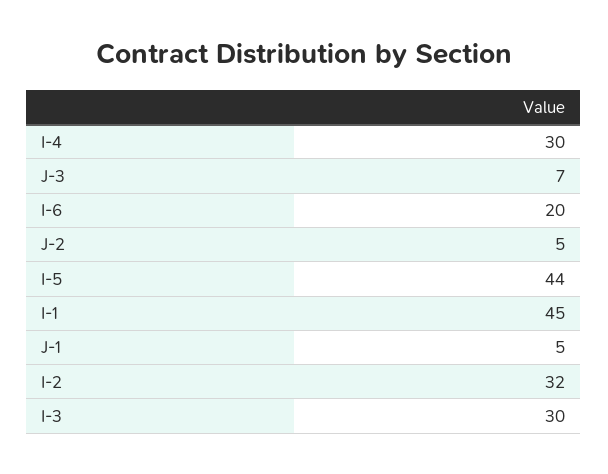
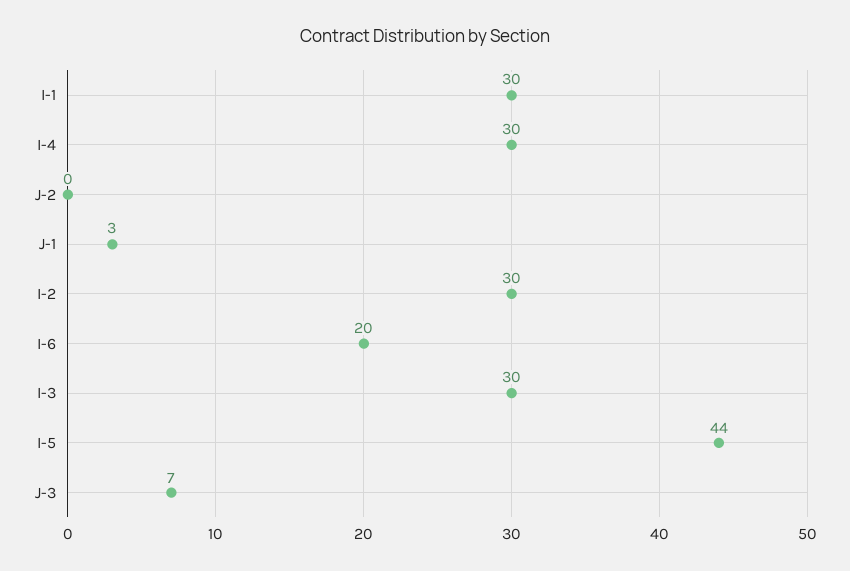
J-2: 5 -> 0
I-1: 45 -> 30
J-1: 5 -> 3
I-2: 32 -> 30

